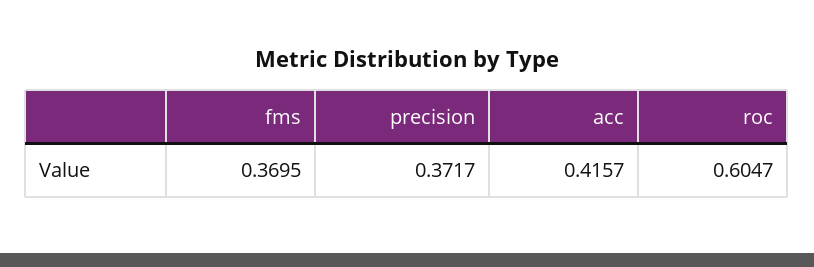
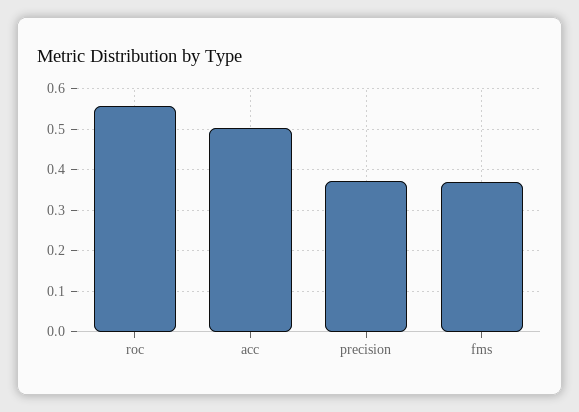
acc: 0.4157 -> 0.5
roc: 0.6047 -> 0.56

